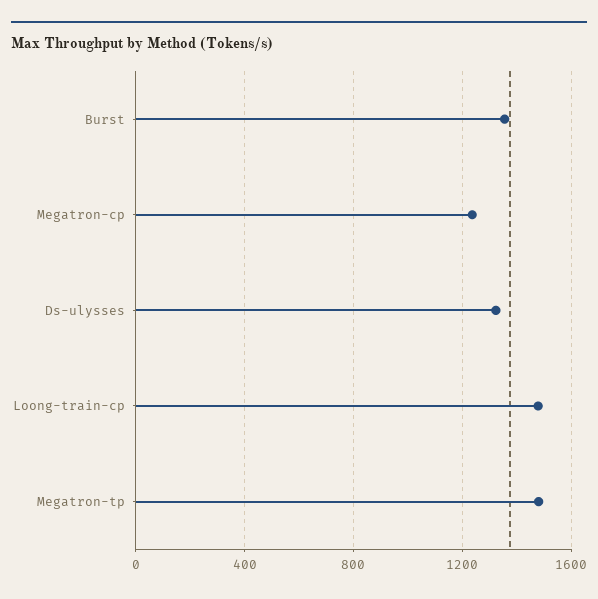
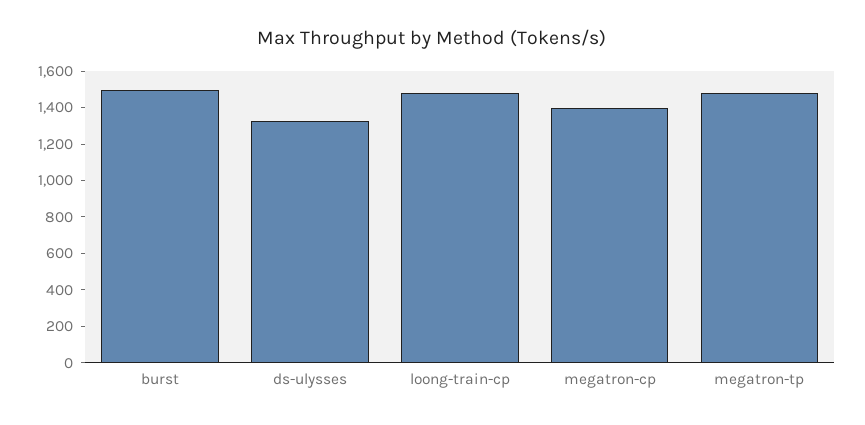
Burst: 1350 -> 1500
Megatron-cp: 1250 -> 1400

